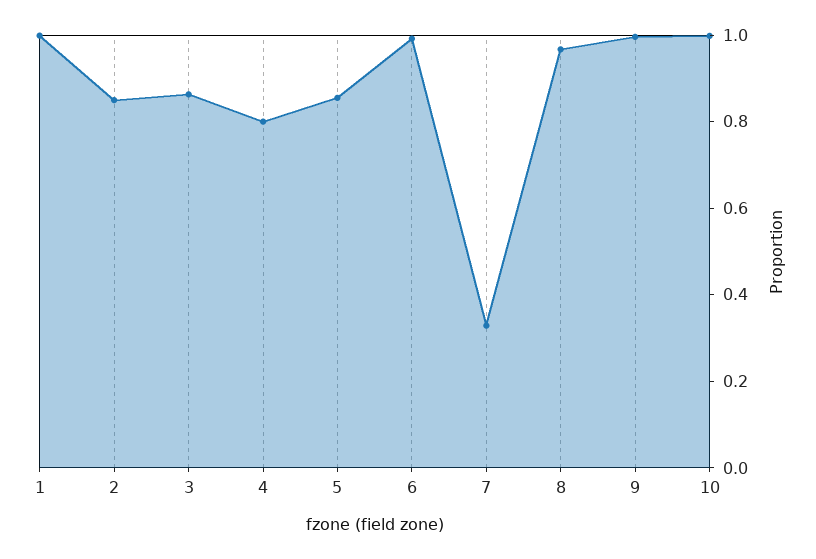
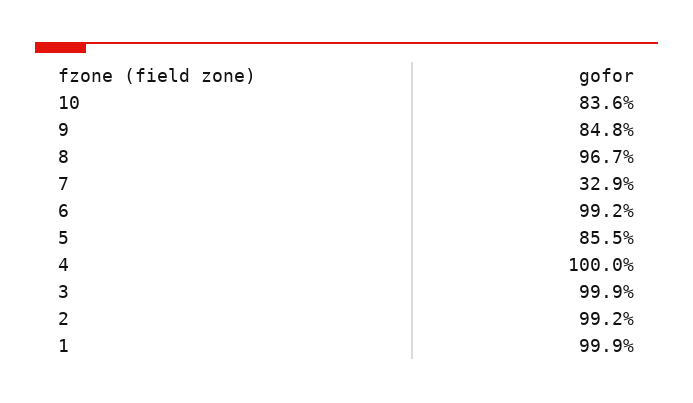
2: 0.85 -> 0.992
3: 0.85 -> 0.999
4: 0.8 -> 1
9: 1 -> 0.848
10: 1 -> 0.836

